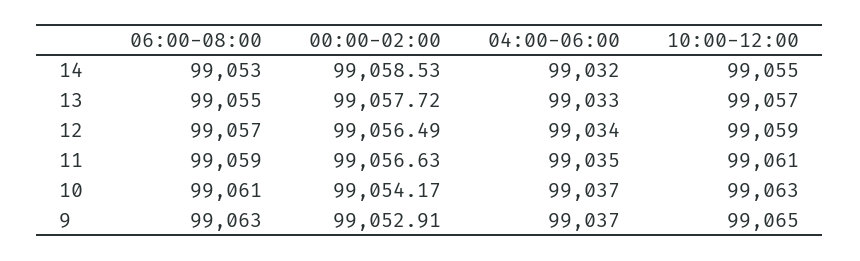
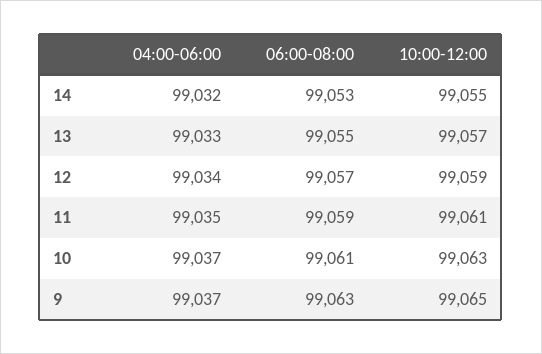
00:00-02:00, 14: 99058.53 -> none
00:00-02:00, 13: 99057.72 -> none
00:00-02:00, 12: 99056.49 -> none
00:00-02:00, 11: 99056.63 -> none
00:00-02:00, 10: 99054.17 -> none
00:00-02:00, 9: 99052.91 -> none

